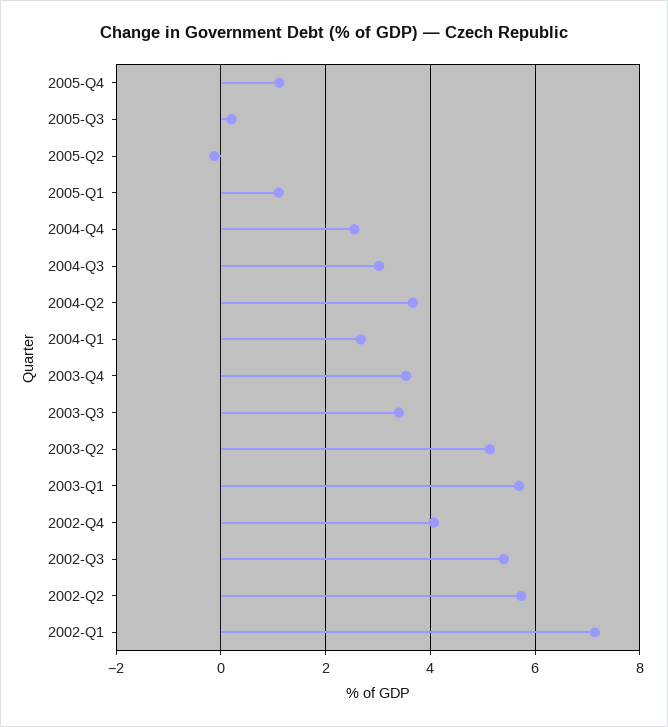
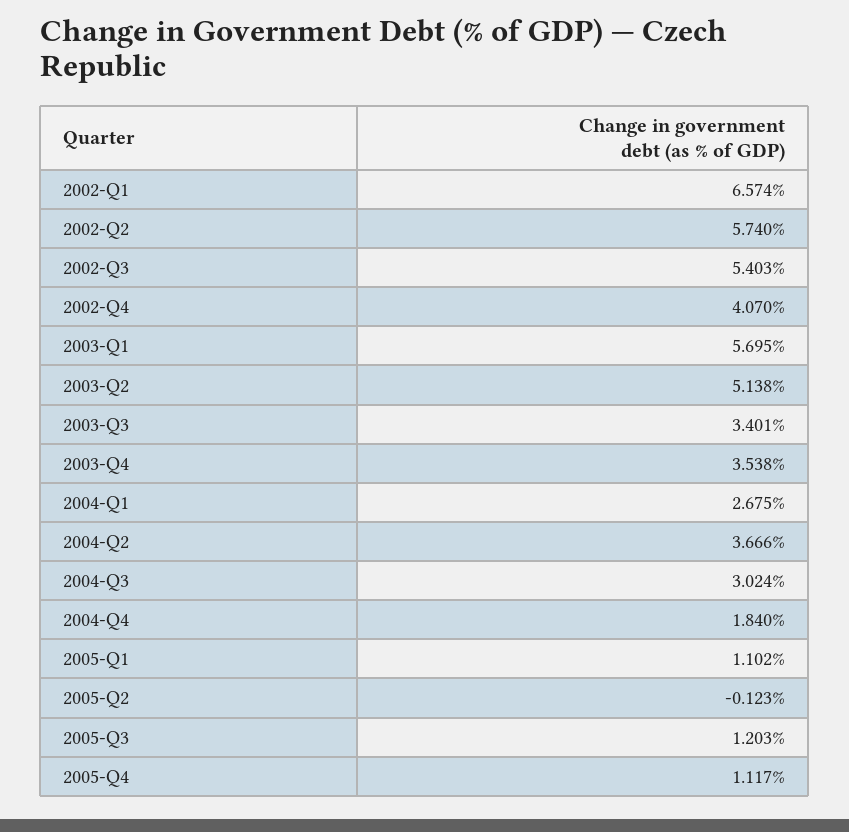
2005-Q3: 0.2 -> 1.203
2004-Q4: 2.6 -> 1.84
2002-Q1: 7.2 -> 6.574

